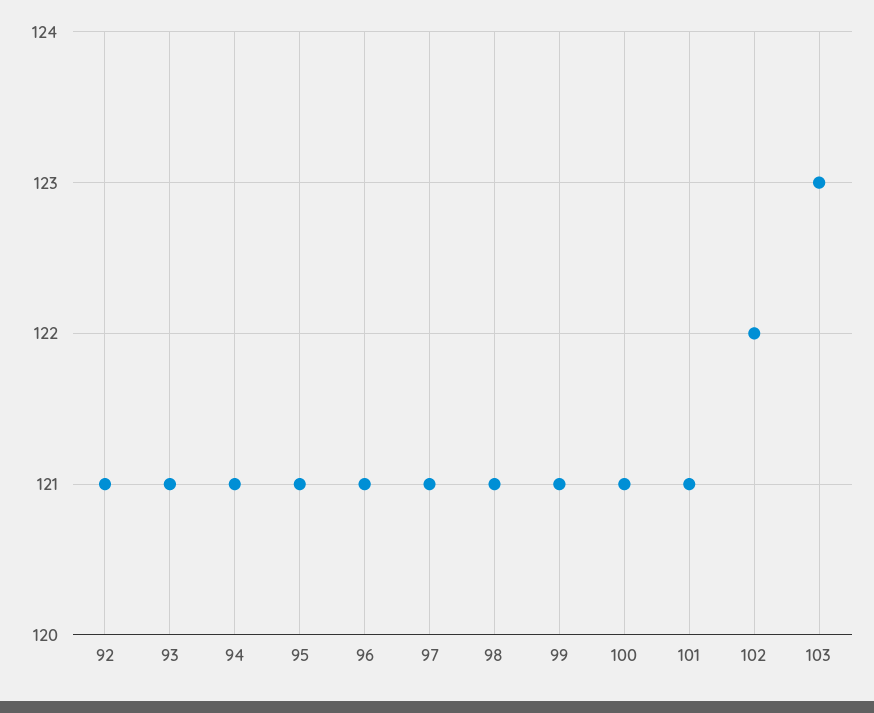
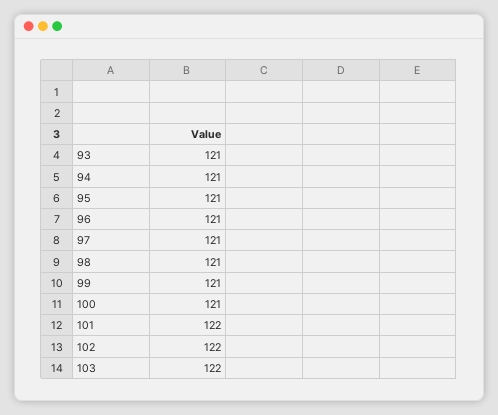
92: 121 -> none
101: 121 -> 122
103: 123 -> 122

